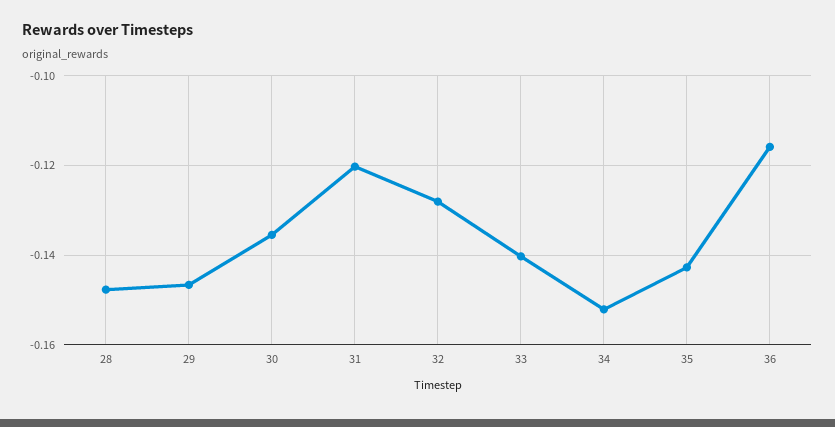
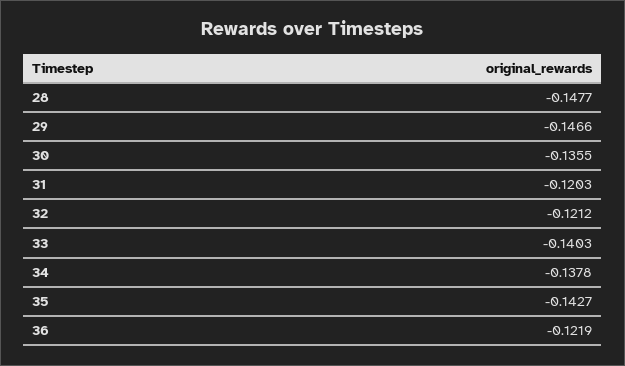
32: -0.128 -> -0.1212
34: -0.152 -> -0.1378
36: -0.116 -> -0.1219

